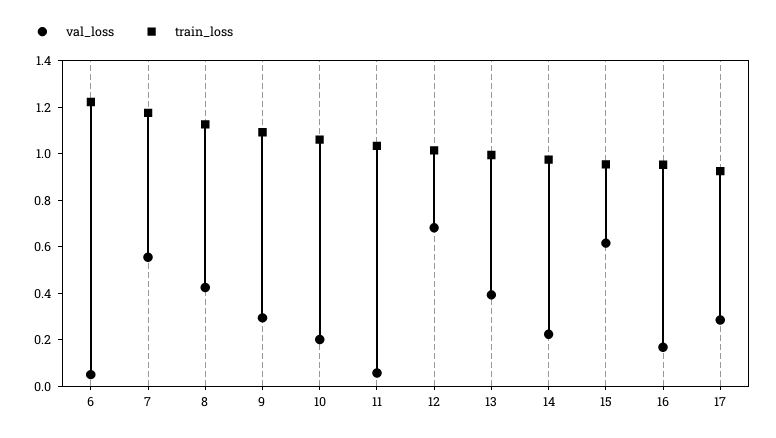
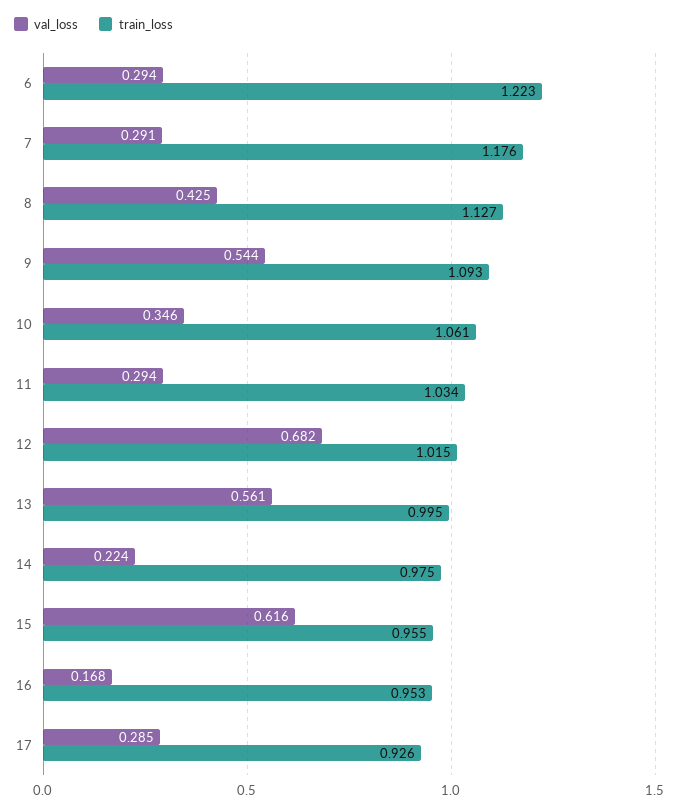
val_loss, 6: 0.05 -> 0.294
val_loss, 7: 0.55 -> 0.291
val_loss, 9: 0.3 -> 0.544
val_loss, 10: 0.2 -> 0.346
val_loss, 11: 0.05 -> 0.294
val_loss, 13: 0.4 -> 0.561

